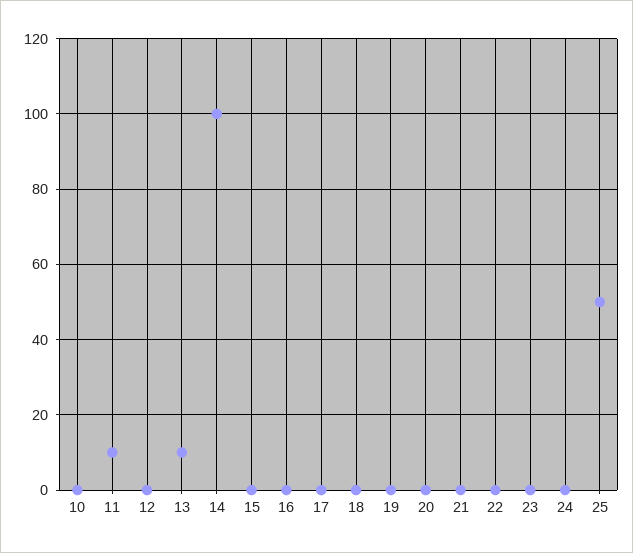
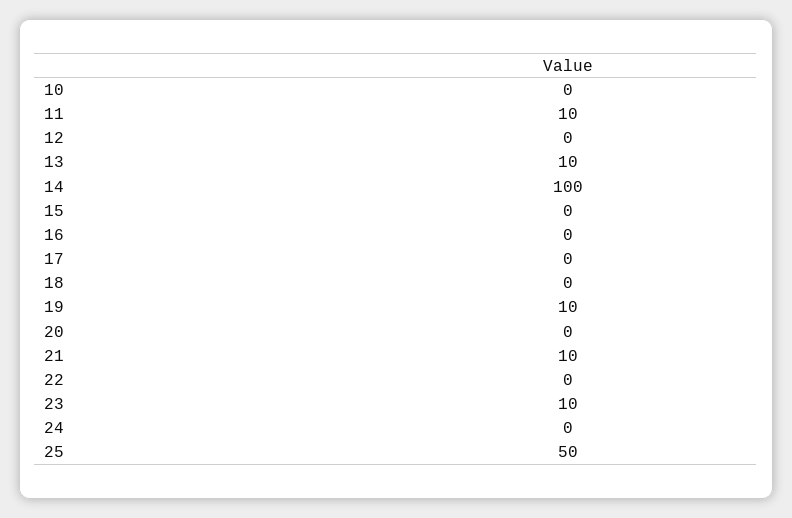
19: 0 -> 10
21: 0 -> 10
23: 0 -> 10

